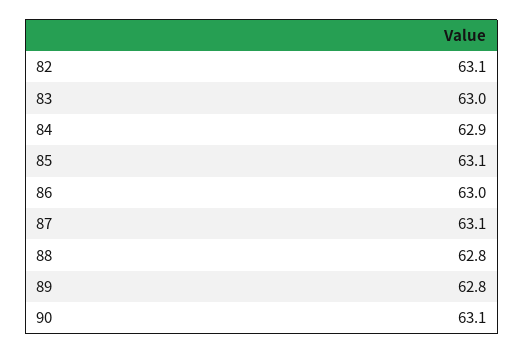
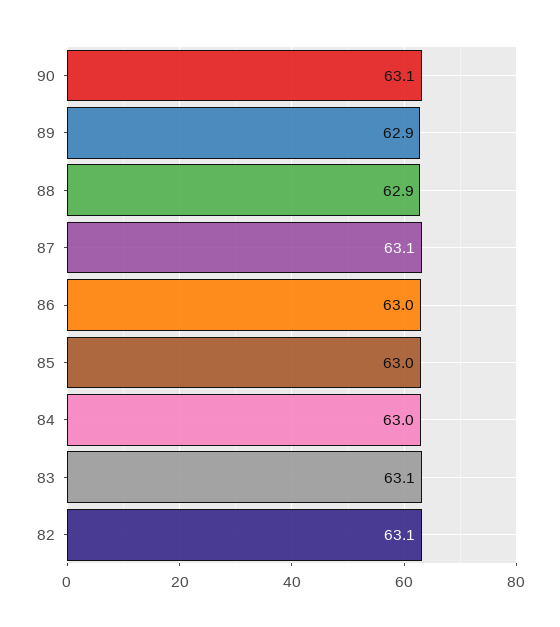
83: 63 -> 63.1
84: 62.9 -> 63
85: 63.1 -> 63
88: 62.8 -> 62.9
89: 62.8 -> 62.9

